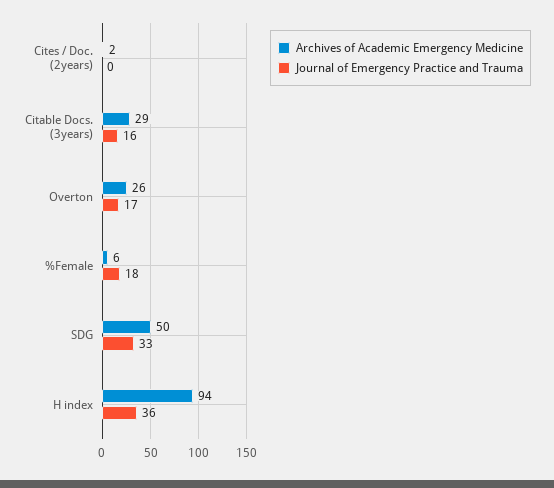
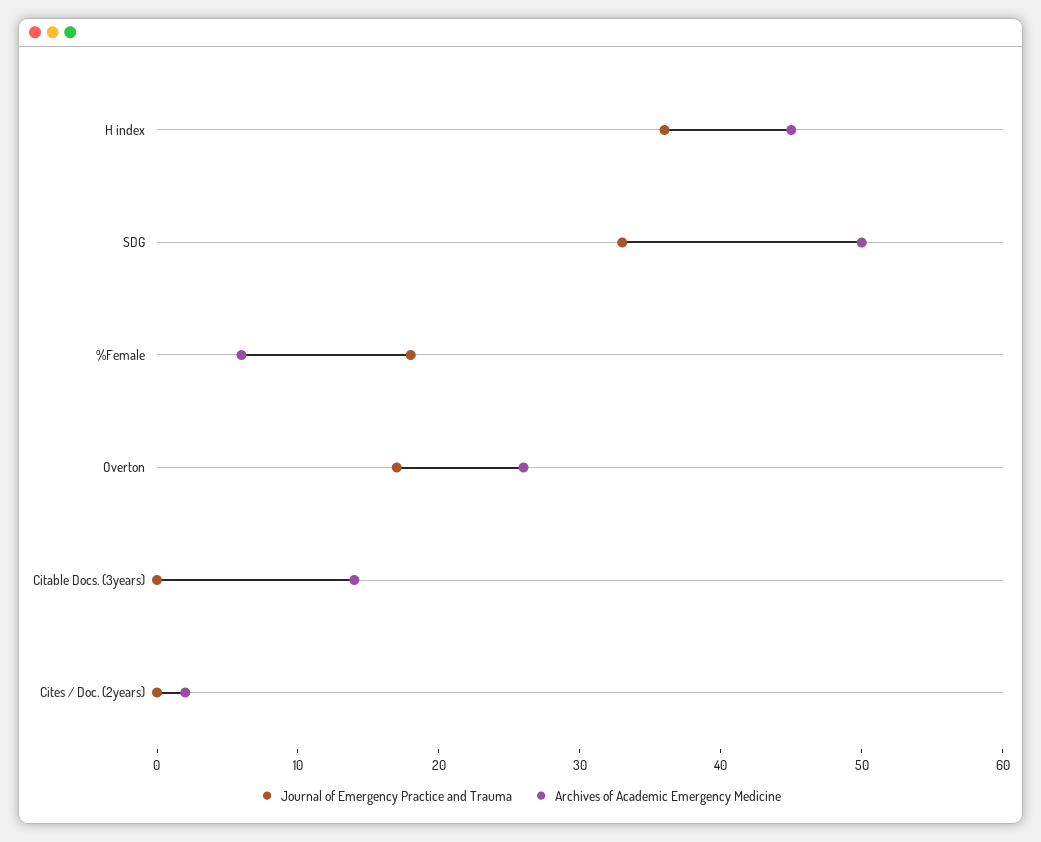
Archives of Academic Emergency Medicine, Citable Docs. (3years): 29 -> 14
Journal of Emergency Practice and Trauma, Citable Docs. (3years): 16 -> 0
Archives of Academic Emergency Medicine, H index: 94 -> 45

